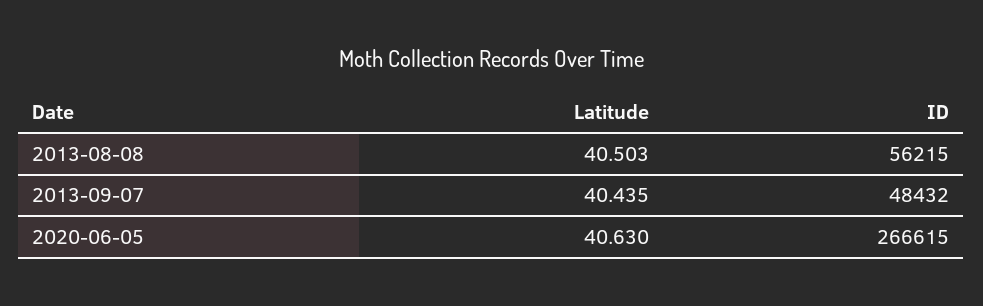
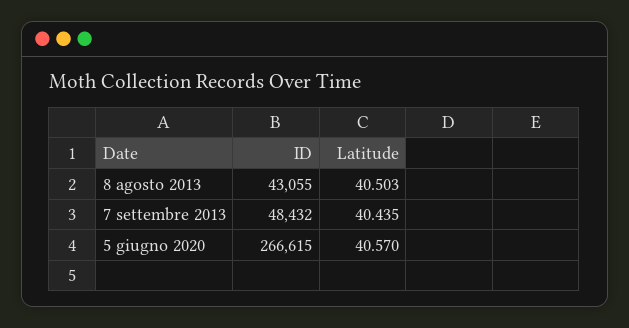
ID, 2013-08-08: 56215 -> 43055
Latitude, 2020-06-05: 40.63 -> 40.57

